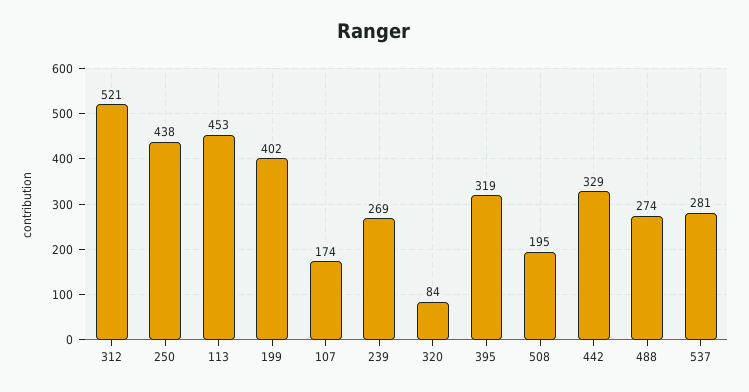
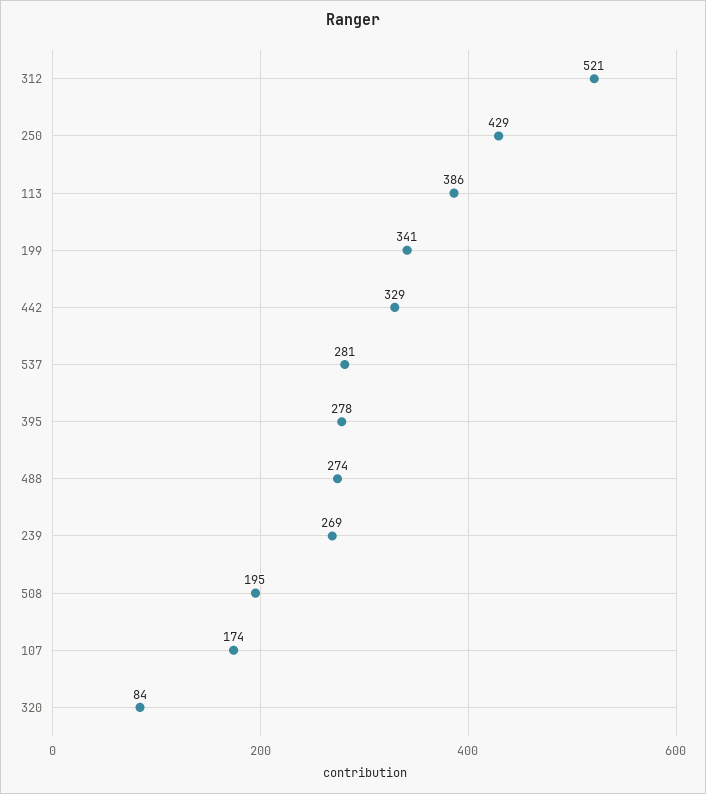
250: 438 -> 429
113: 453 -> 386
199: 402 -> 341
395: 319 -> 278

